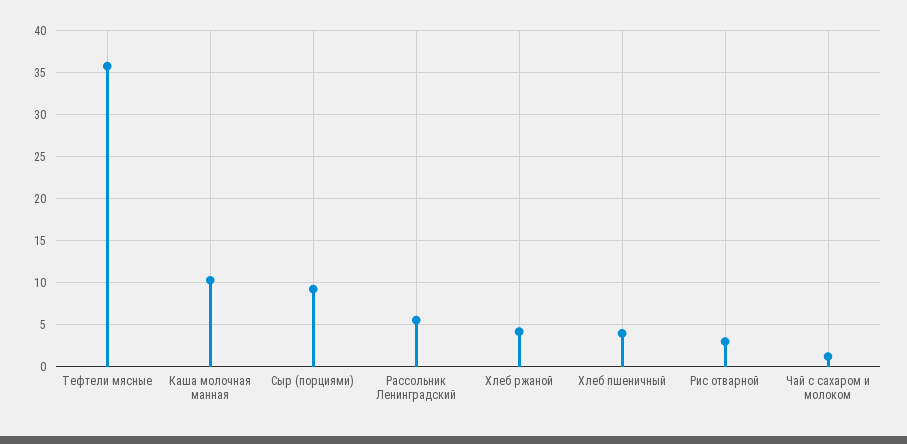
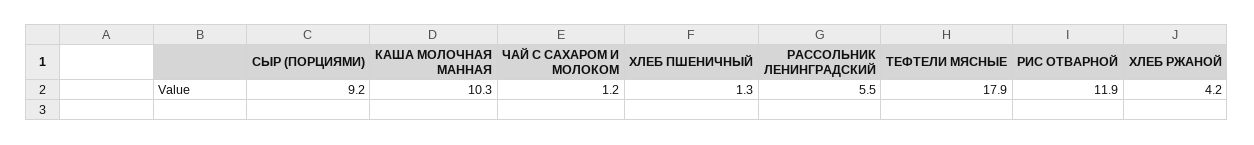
Тефтели мясные: 36 -> 17.9
Хлеб пшеничный: 4 -> 1.3
Рис отварной: 3 -> 11.9

